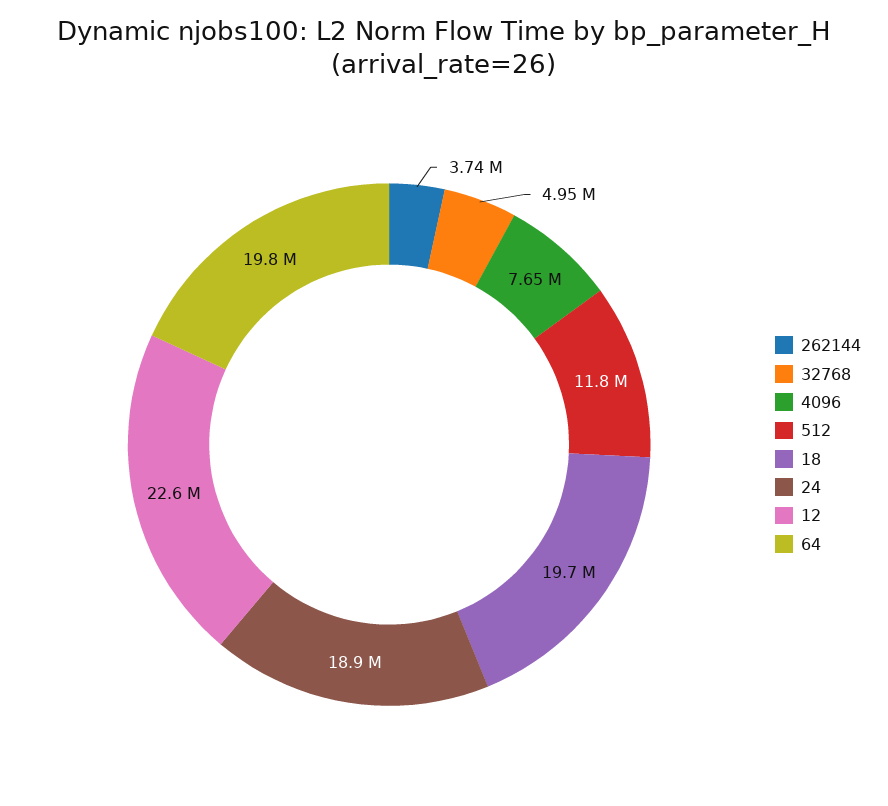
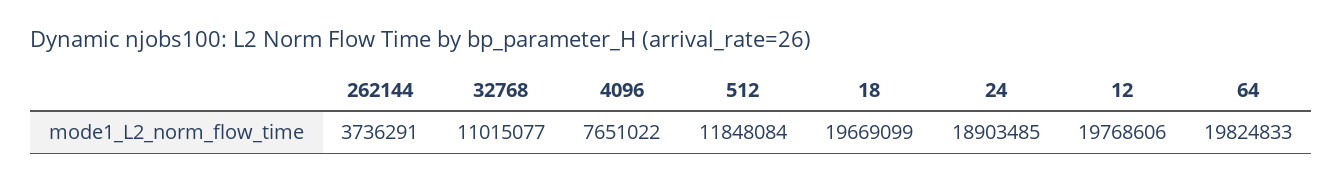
32768: 4950000 -> 11015077
12: 22600000 -> 19768606

